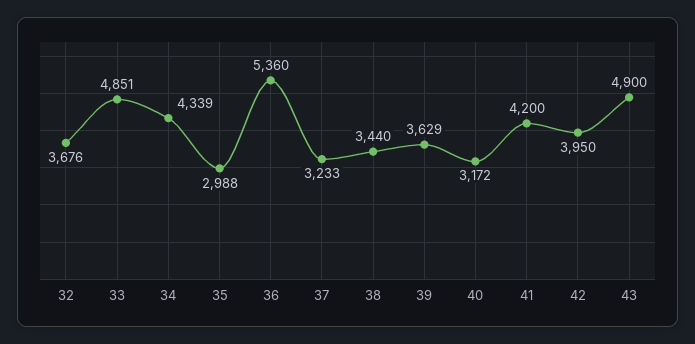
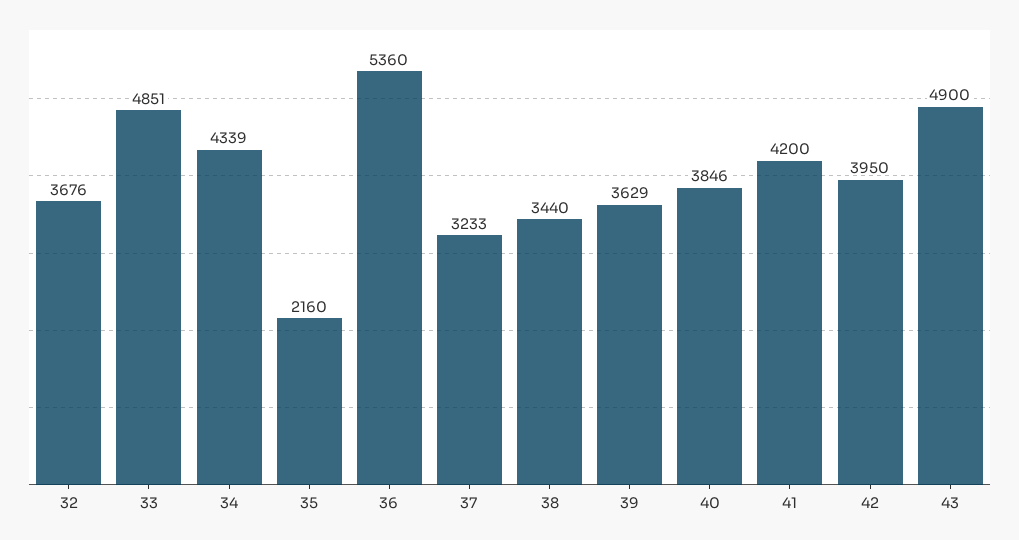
35: 2988 -> 2160
40: 3172 -> 3846

